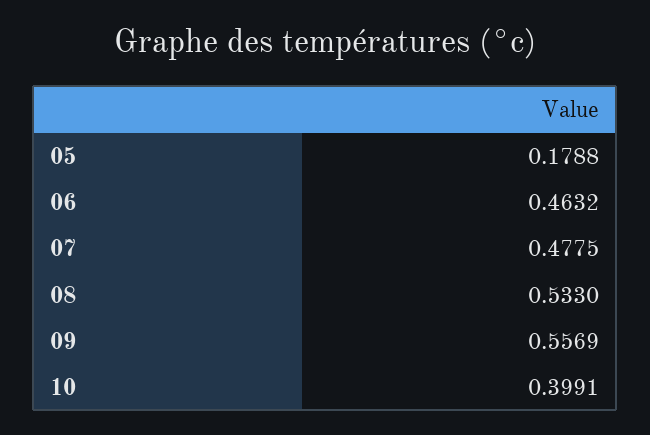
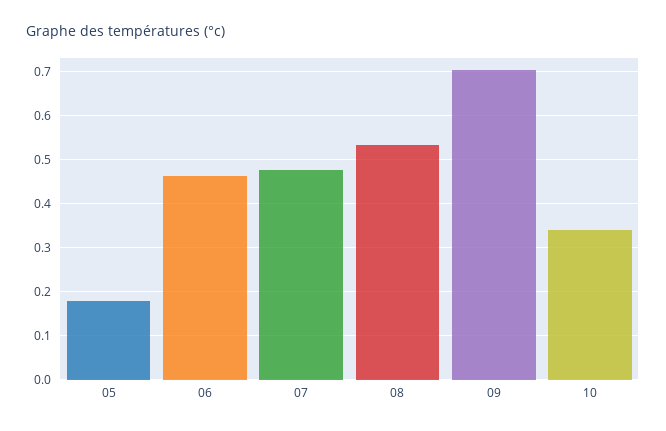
09: 0.5569 -> 0.7
10: 0.3991 -> 0.34

